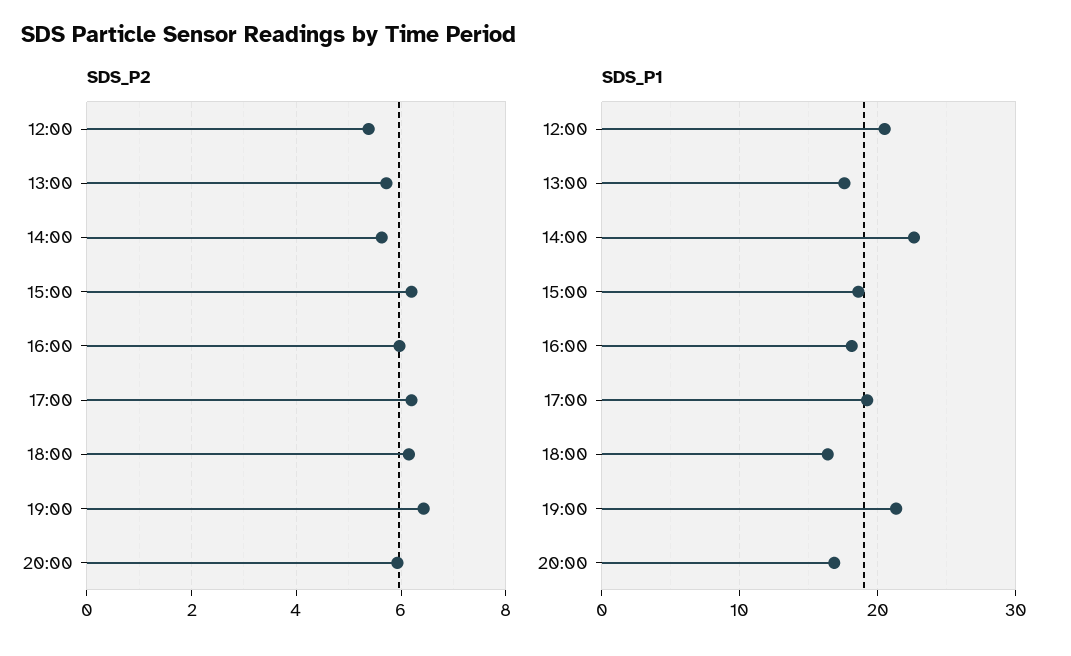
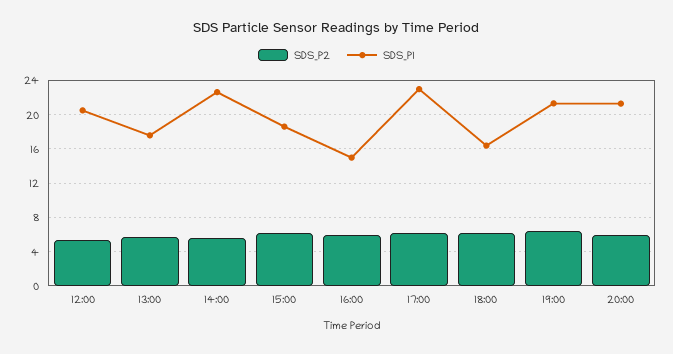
SDS_P1, 16:00: 18 -> 15
SDS_P1, 17:00: 19 -> 23
SDS_P1, 20:00: 17 -> 21

